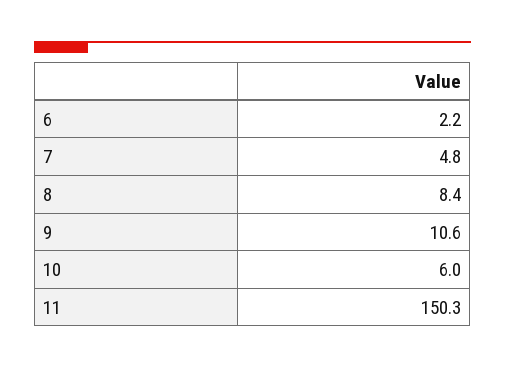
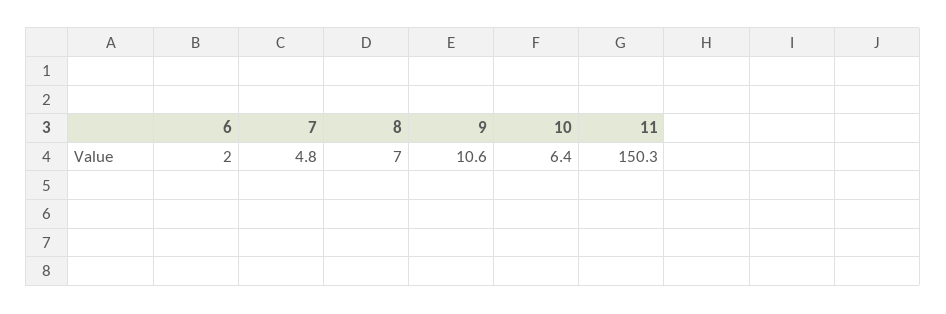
6: 2.2 -> 2
8: 8.4 -> 7
10: 6 -> 6.4

